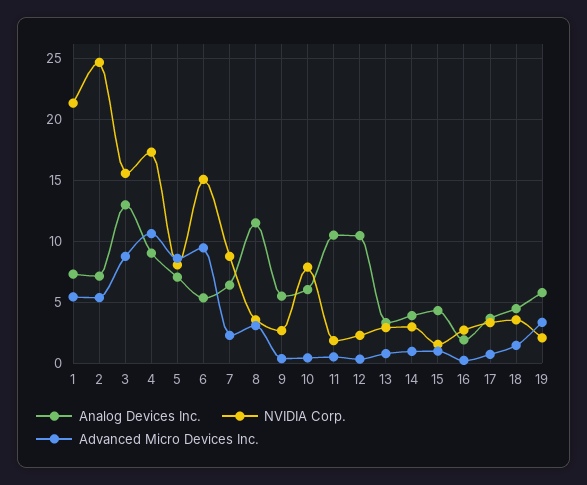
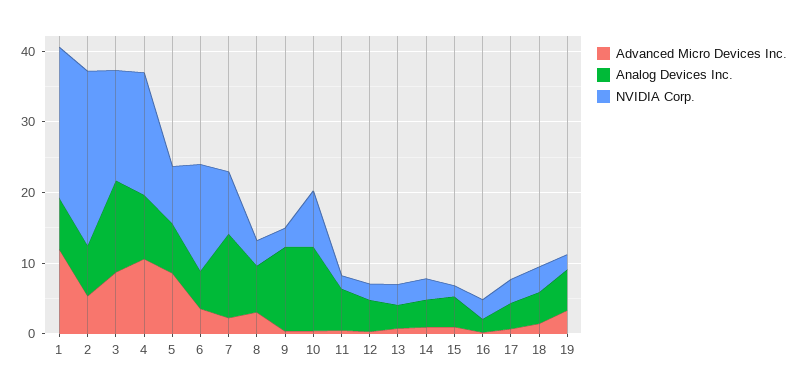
Advanced Micro Devices Inc., 1: 5.5 -> 12
Advanced Micro Devices Inc., 6: 9.5 -> 4
Analog Devices Inc., 7: 6.5 -> 12
Analog Devices Inc., 8: 11.5 -> 6
Analog Devices Inc., 9: 5.5 -> 12
Analog Devices Inc., 10: 6 -> 12
Analog Devices Inc., 11: 10.5 -> 6
Analog Devices Inc., 12: 10.5 -> 4

